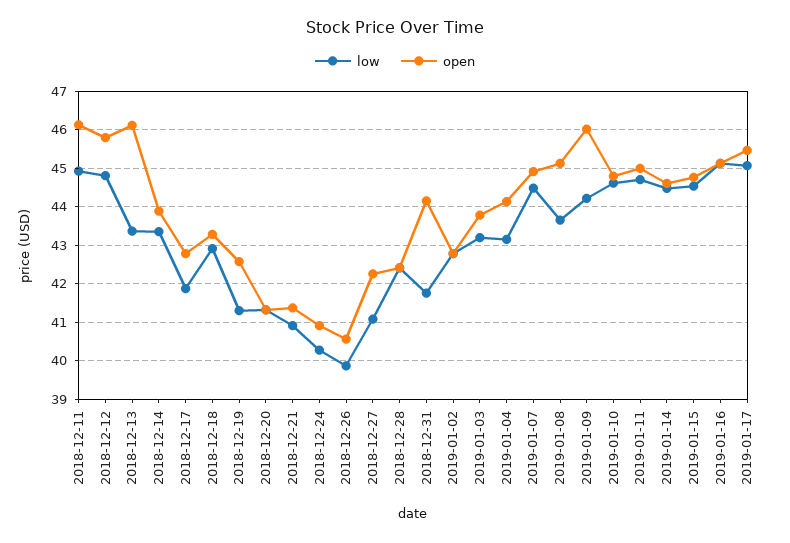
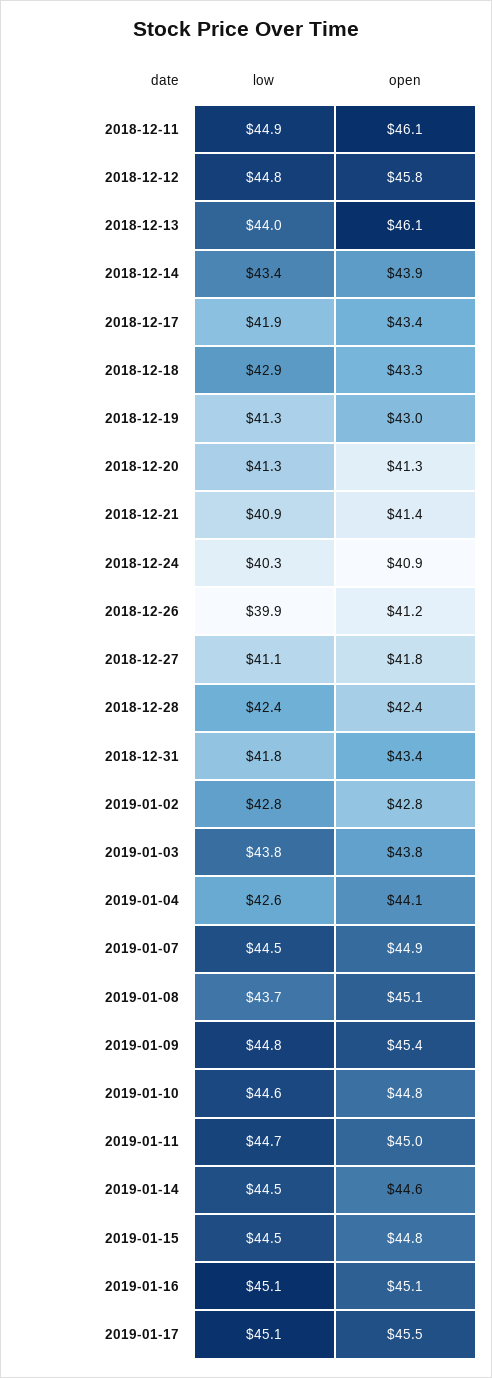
low, 2018-12-13: 43.4 -> 44
open, 2018-12-17: 42.8 -> 43.4
open, 2018-12-19: 42.6 -> 43
open, 2018-12-26: 40.6 -> 41.2
open, 2018-12-27: 42.2 -> 41.8
open, 2018-12-31: 44.2 -> 43.4
low, 2019-01-03: 43.2 -> 43.8
low, 2019-01-04: 43.2 -> 42.6
low, 2019-01-09: 44.2 -> 44.8
open, 2019-01-09: 46 -> 45.4

